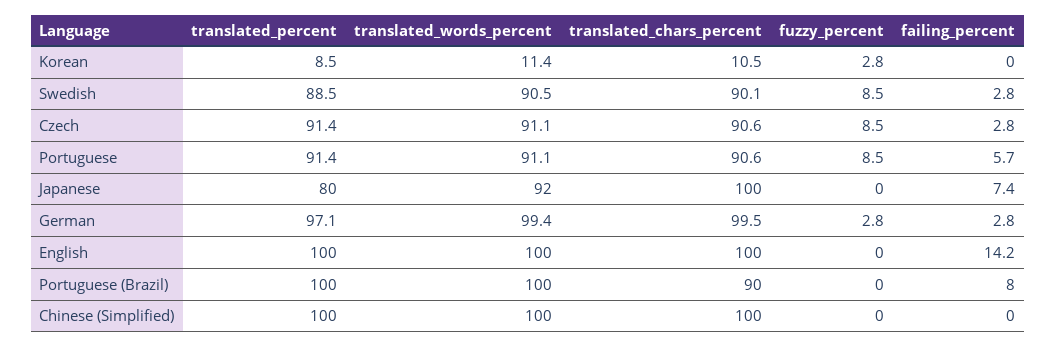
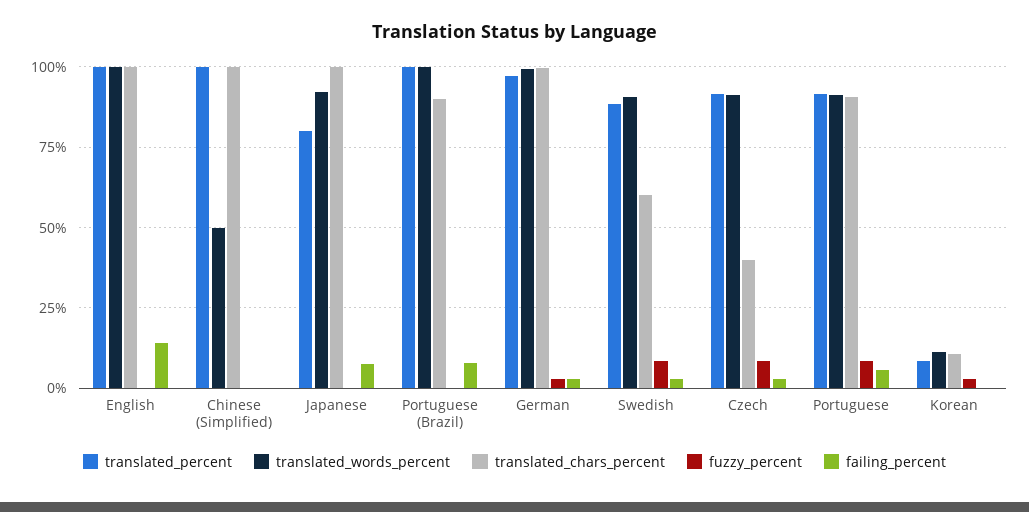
translated_chars_percent, Swedish: 90.1 -> 60
translated_chars_percent, Czech: 90.6 -> 40
translated_words_percent, Chinese (Simplified): 100 -> 50

